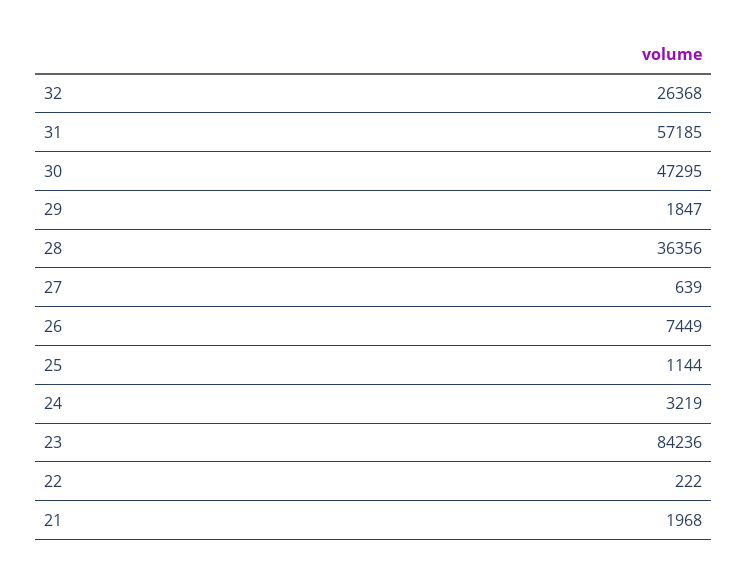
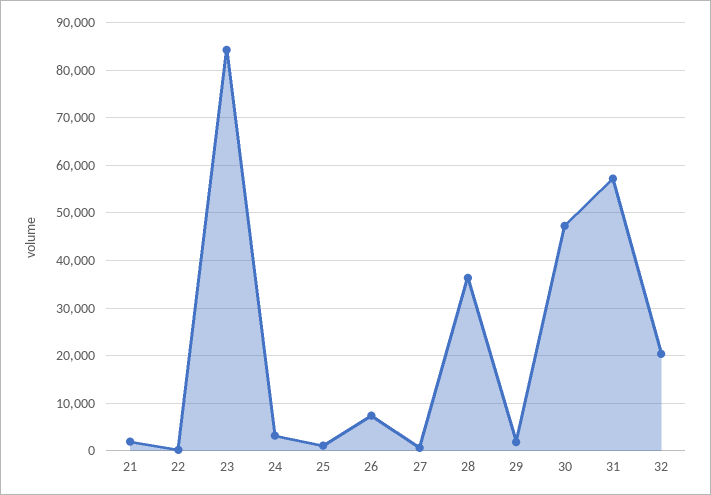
32: 26368 -> 20000

